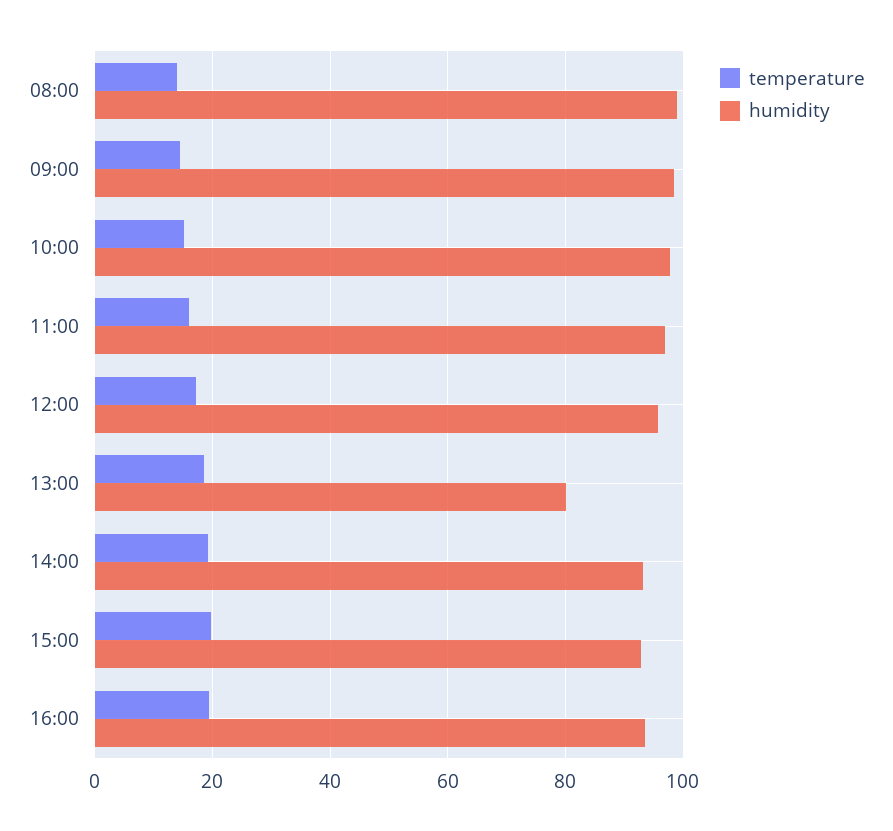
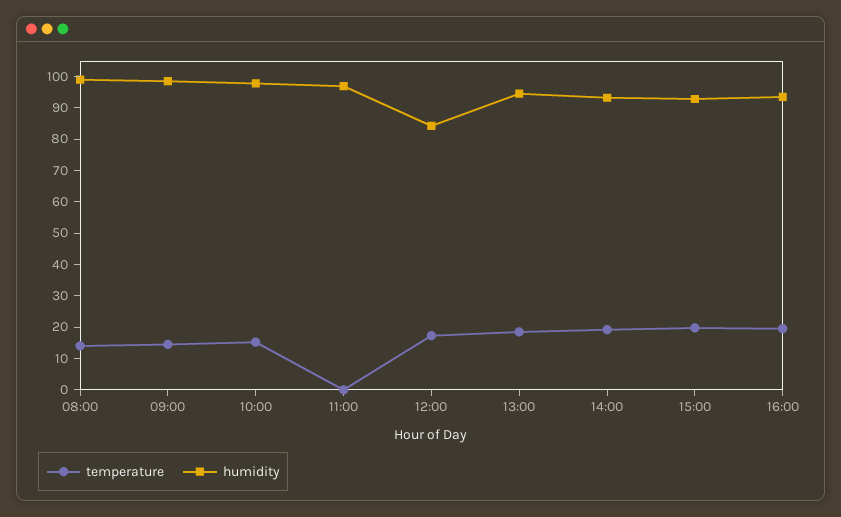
temperature, 11:00: 16 -> 0
humidity, 12:00: 96 -> 85
humidity, 13:00: 80 -> 95

